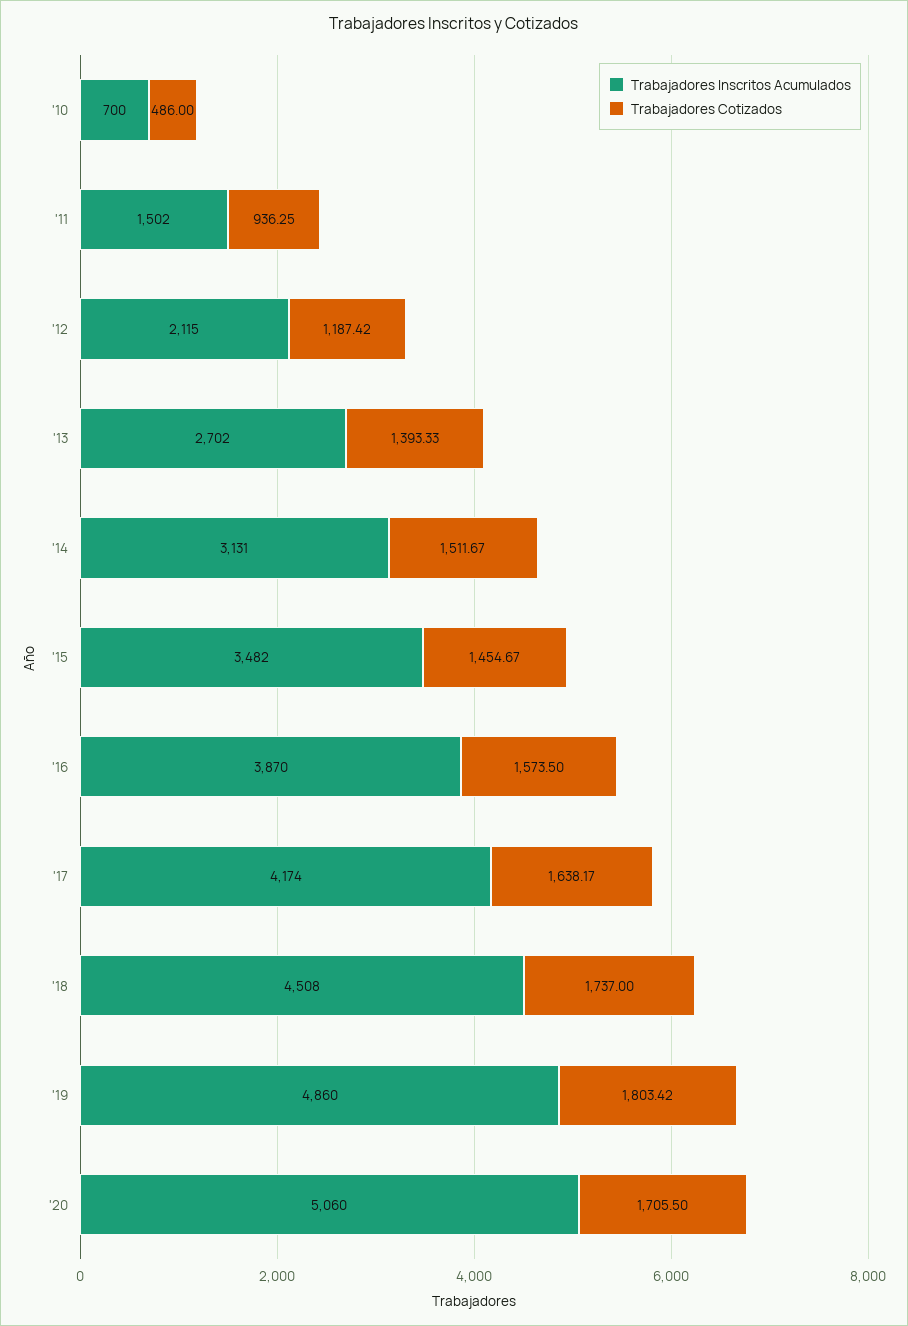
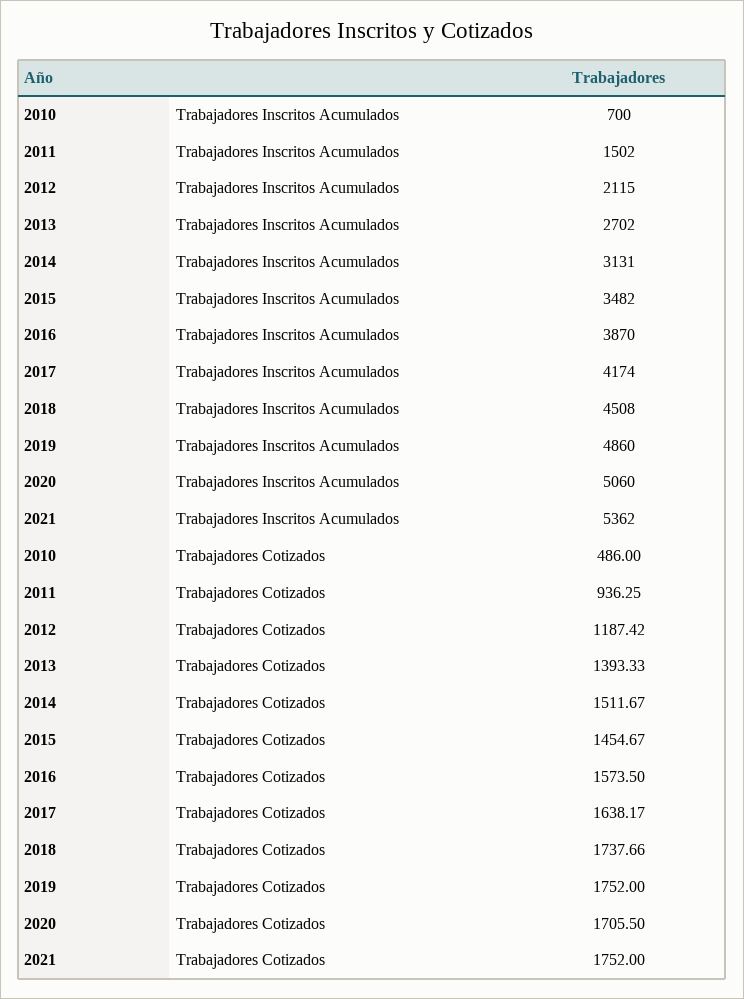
Trabajadores Cotizados, '18: 1737 -> 1737.66
Trabajadores Cotizados, '19: 1803.42 -> 1752
Trabajadores Inscritos Acumulados, 2021: none -> 5362
Trabajadores Cotizados, 2021: none -> 1752

